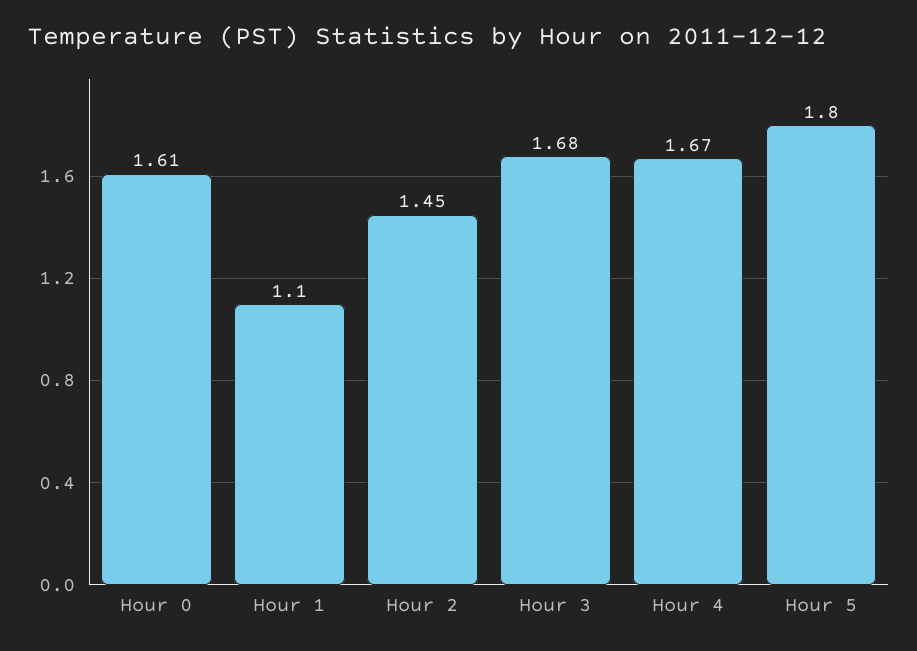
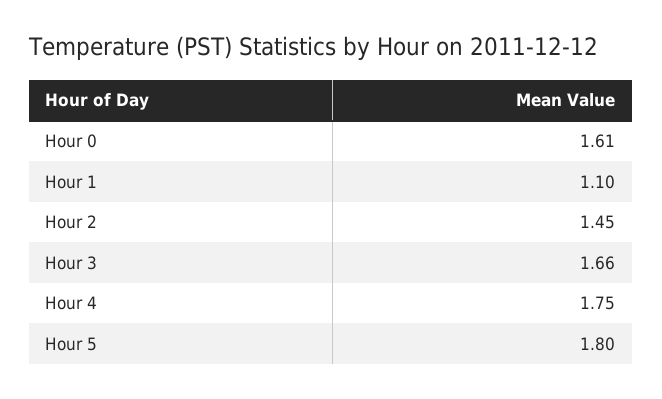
Hour 3: 1.68 -> 1.66
Hour 4: 1.67 -> 1.75

